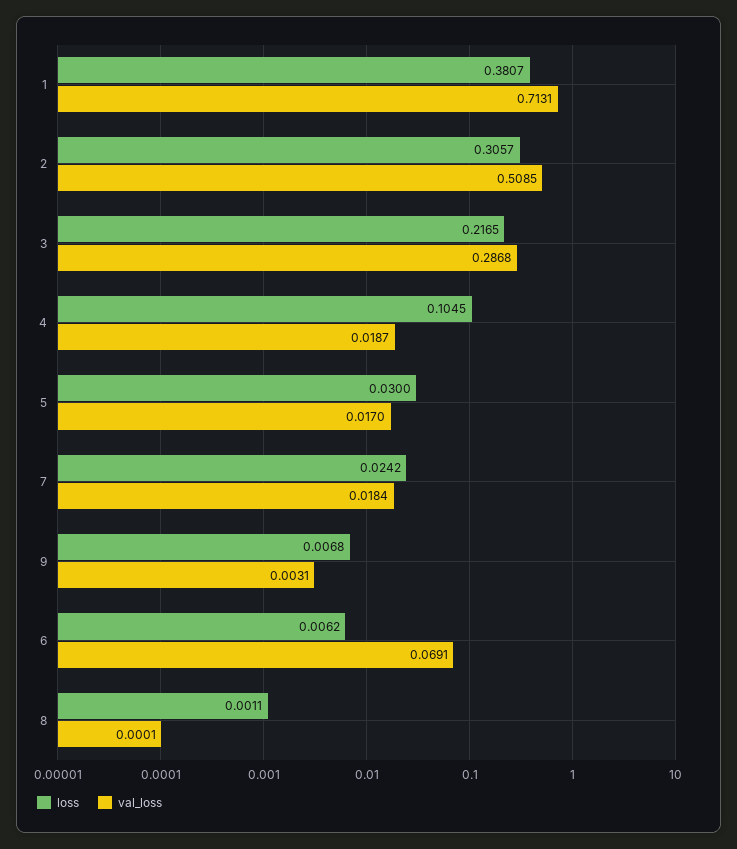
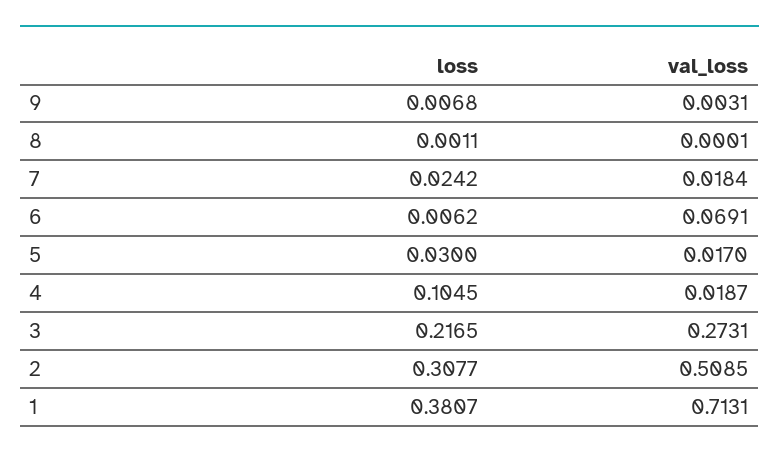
loss, 2: 0.3057 -> 0.3077
val_loss, 3: 0.2868 -> 0.2731

